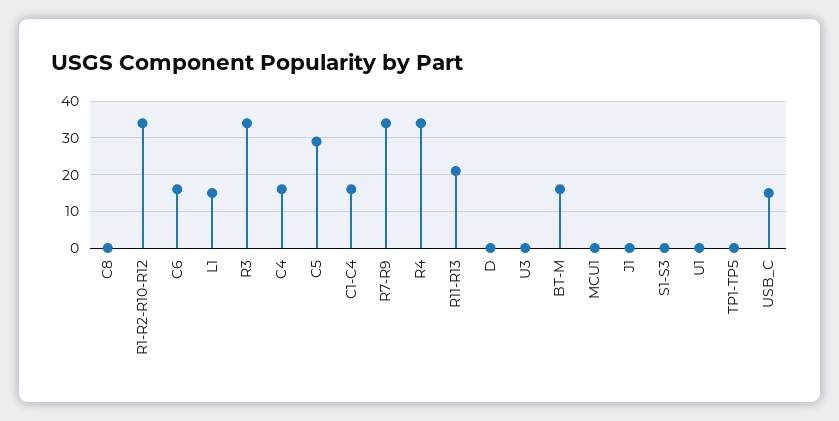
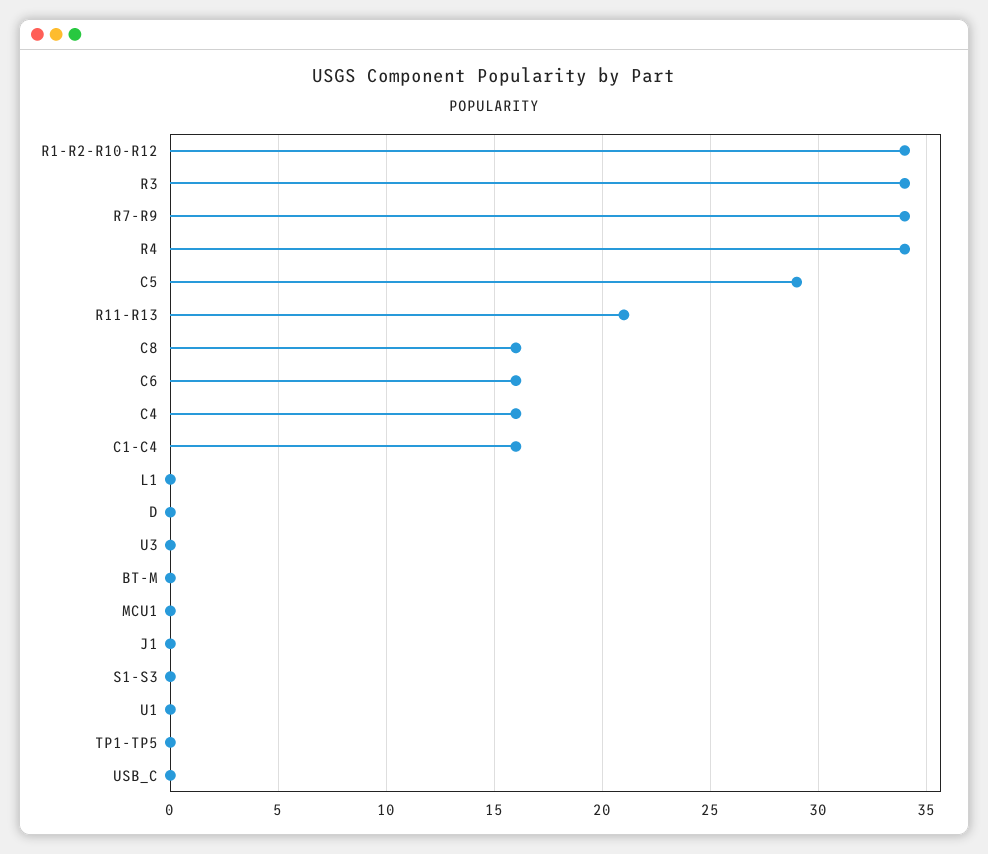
C8: 0 -> 16
L1: 15 -> 0
BT-M: 15 -> 0
USB_C: 15 -> 0

